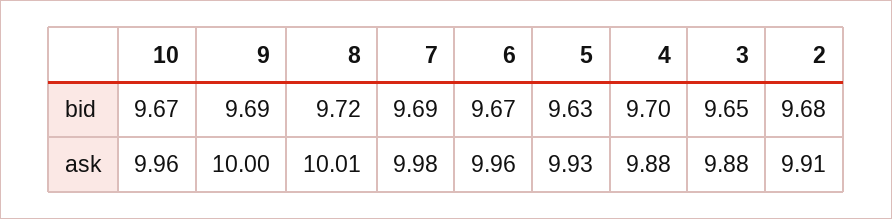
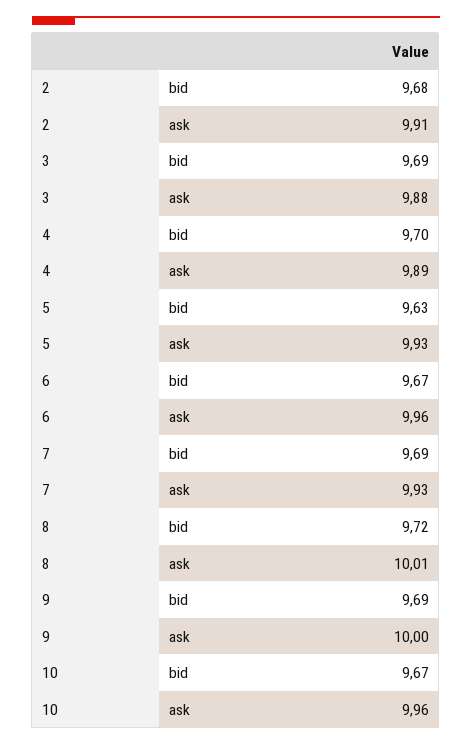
3, bid: 9.65 -> 9.69
7, ask: 9.98 -> 9.93
4, ask: 9.88 -> 9.89

